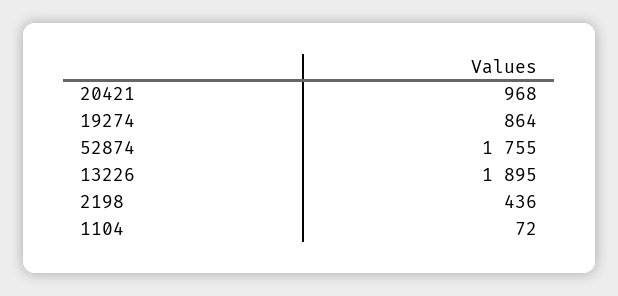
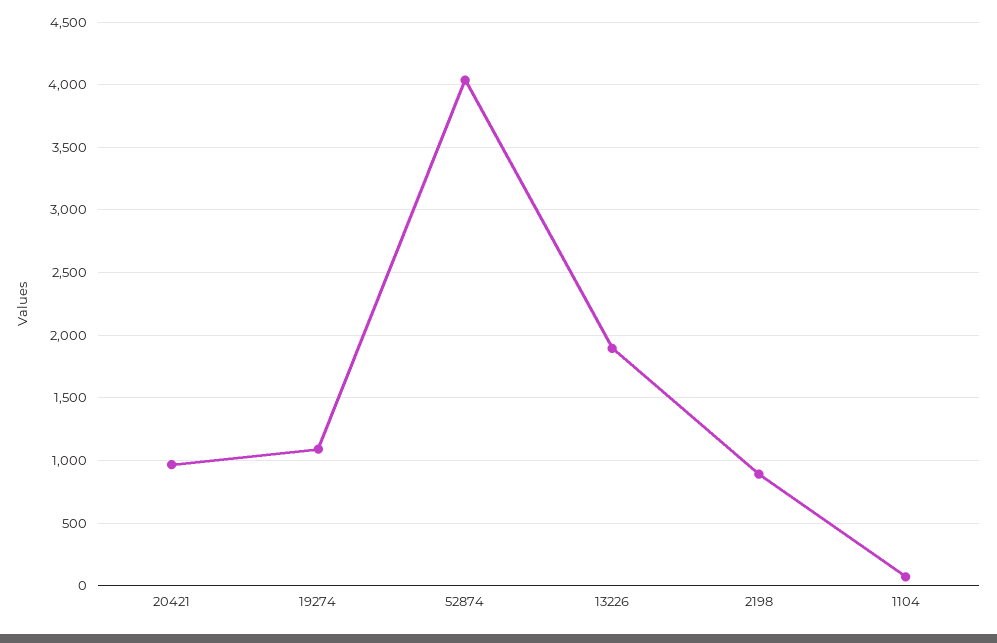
19274: 864 -> 1100
52874: 1755 -> 4050
2198: 436 -> 900

